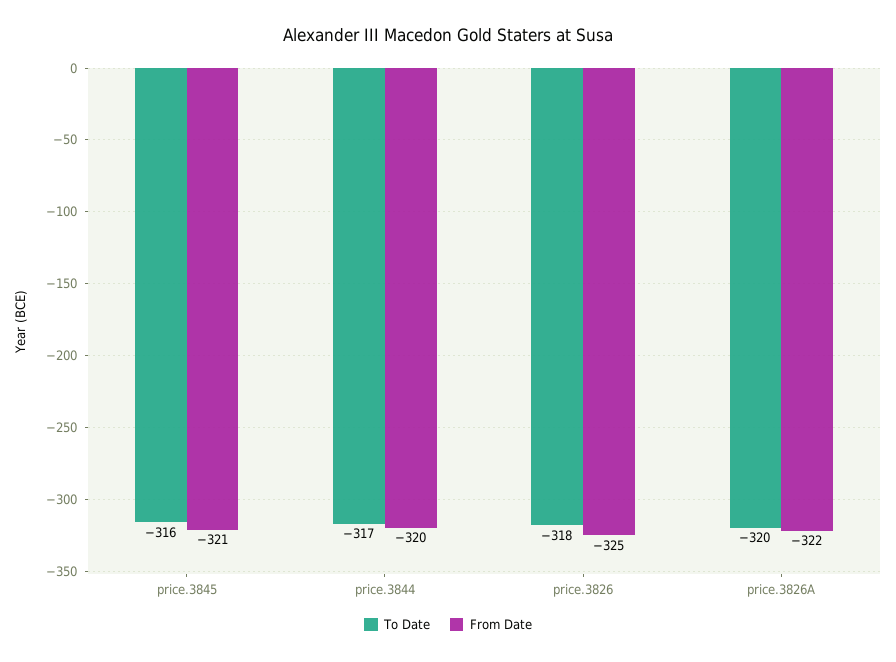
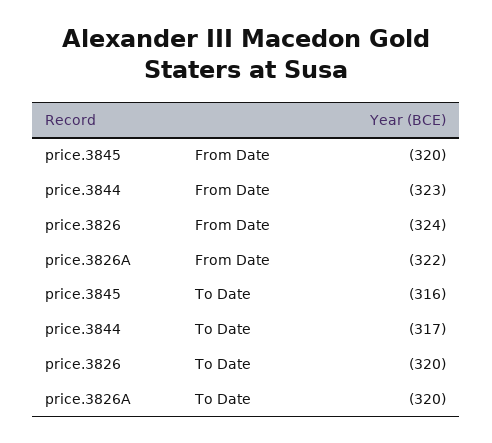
From Date, price.3845: -321 -> -320
From Date, price.3844: -320 -> -323
To Date, price.3826: -318 -> -320
From Date, price.3826: -325 -> -324

